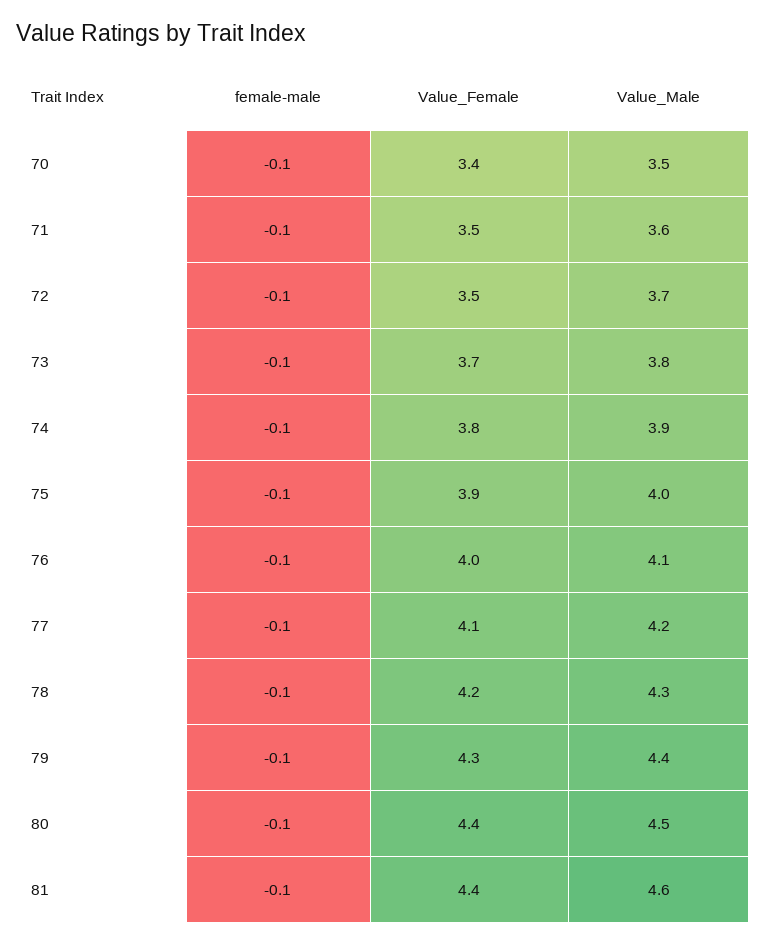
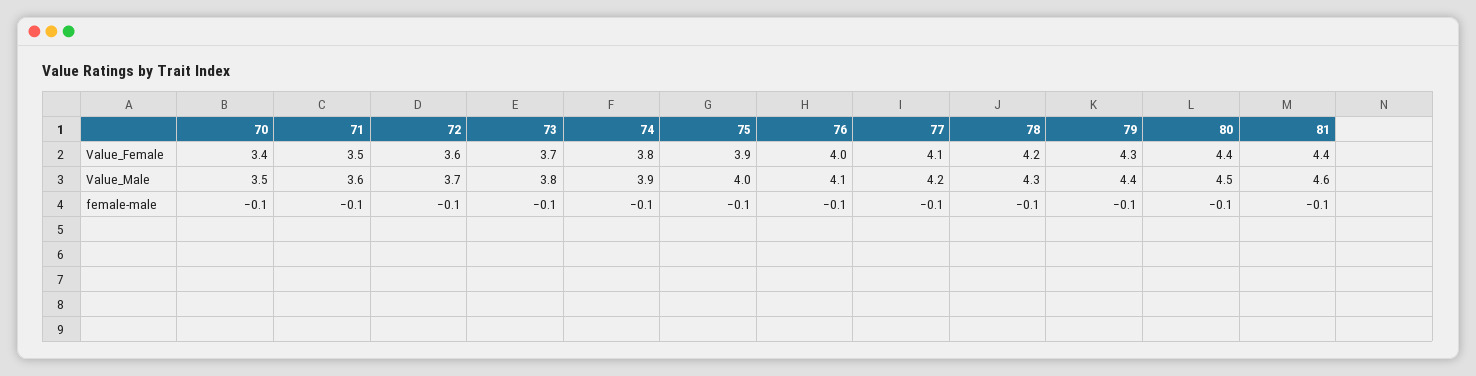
Value_Female, 72: 3.5 -> 3.6

